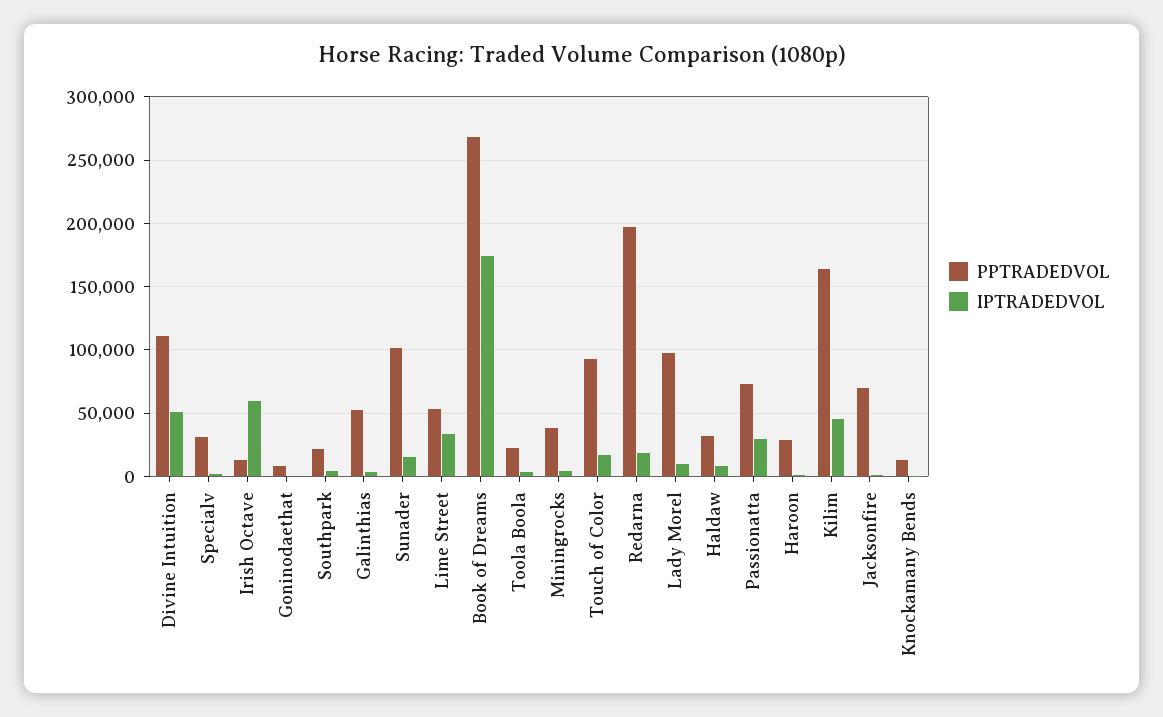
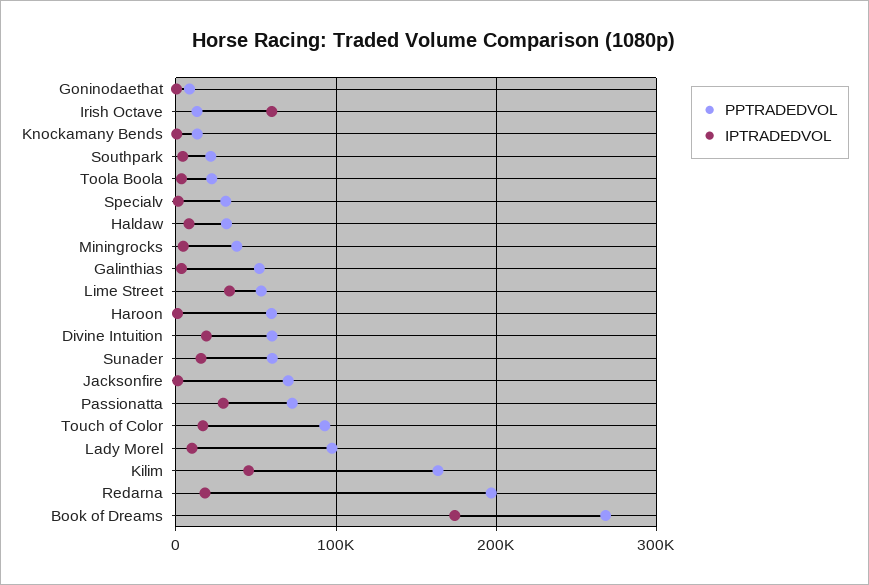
PPTRADEDVOL, Divine Intuition: 110000 -> 60000
IPTRADEDVOL, Divine Intuition: 50000 -> 20000
PPTRADEDVOL, Sunader: 100000 -> 60000
PPTRADEDVOL, Haroon: 30000 -> 60000

